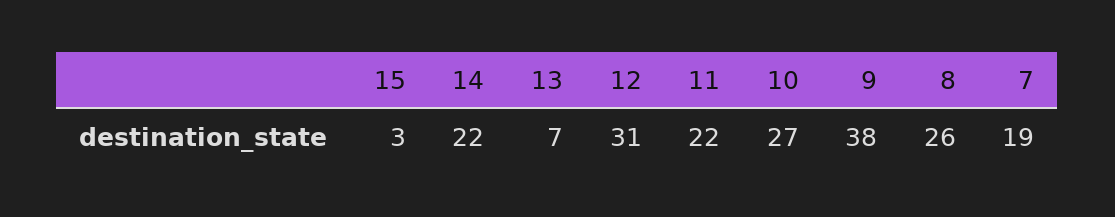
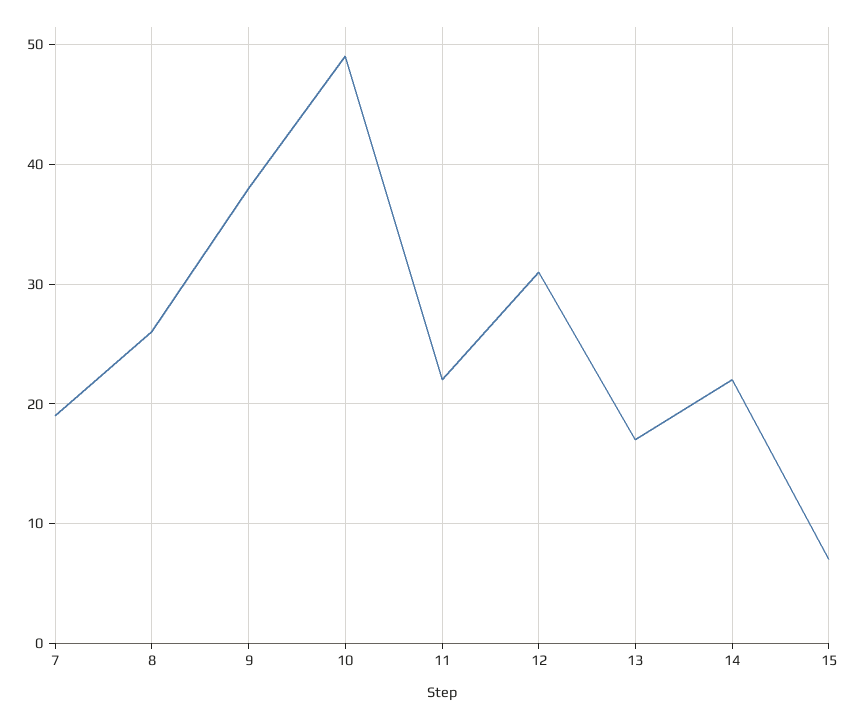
15: 3 -> 7
13: 7 -> 17
10: 27 -> 49

